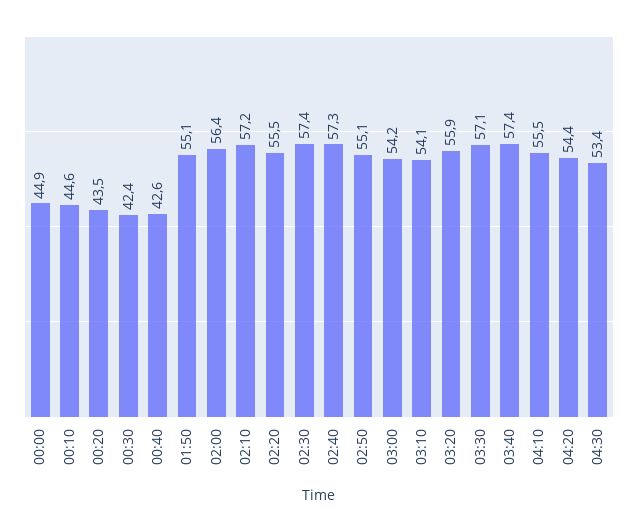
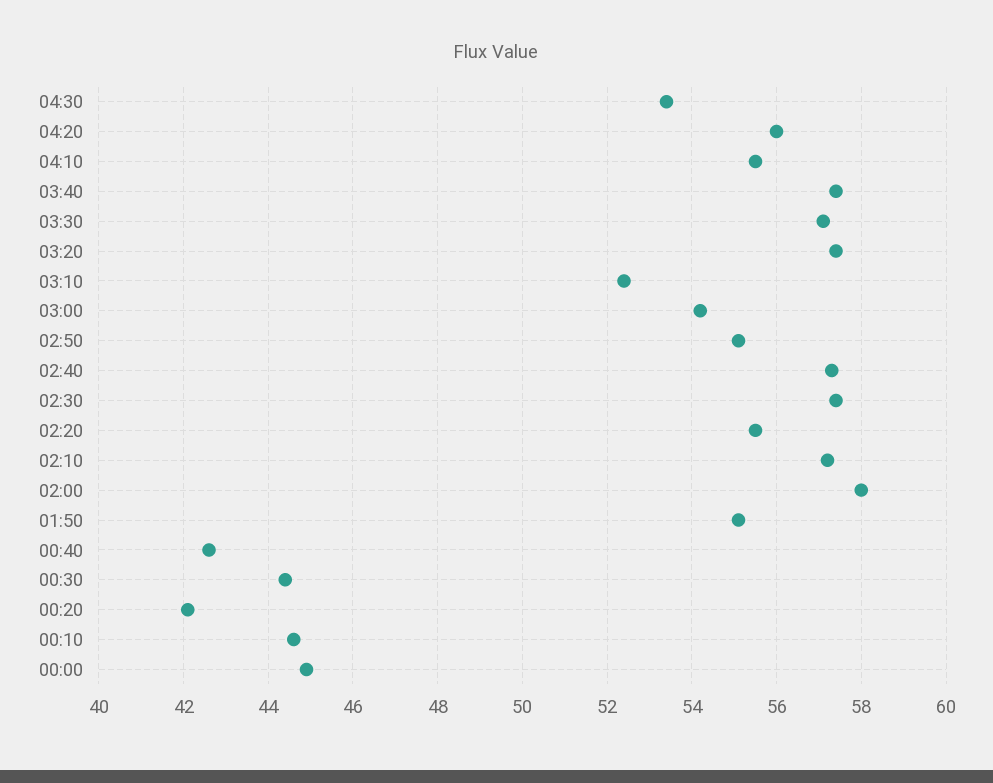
00:20: 43.5 -> 42
00:30: 42.4 -> 44.5
02:00: 56.4 -> 58
03:10: 54.1 -> 52.5
03:20: 55.9 -> 57.5
04:20: 54.4 -> 56

